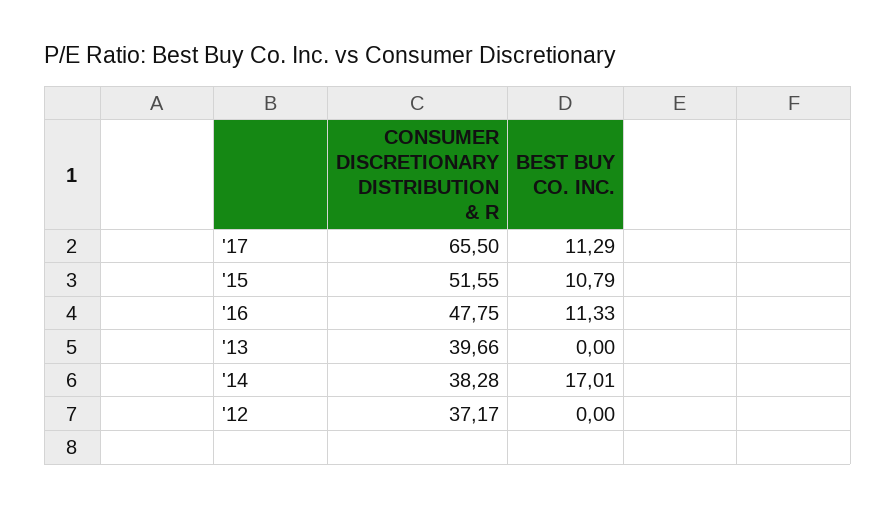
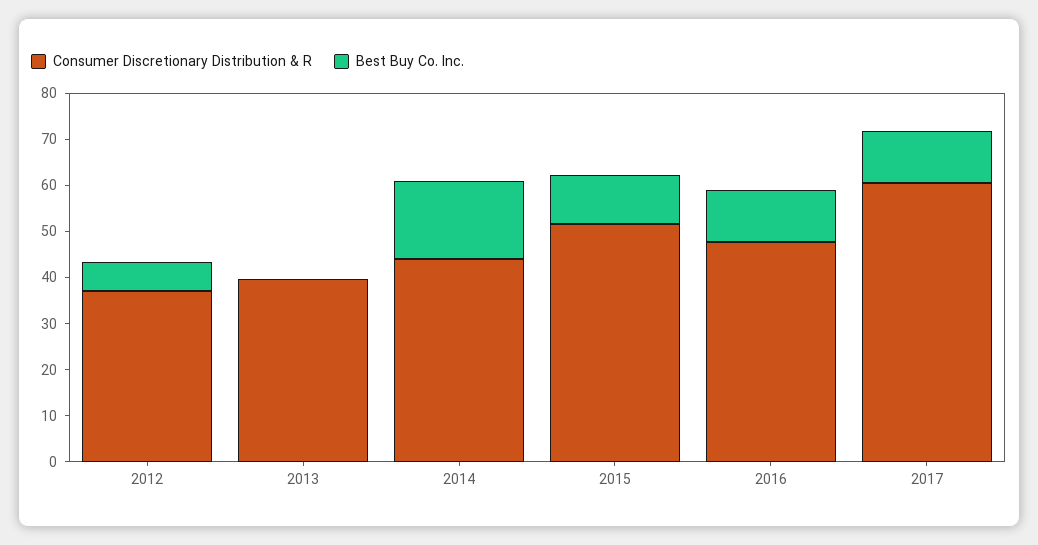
CONSUMER DISCRETIONARY DISTRIBUTION & R, '17: 65.5 -> 60
CONSUMER DISCRETIONARY DISTRIBUTION & R, '14: 38.28 -> 44
BEST BUY CO. INC., '12: 0 -> 6

